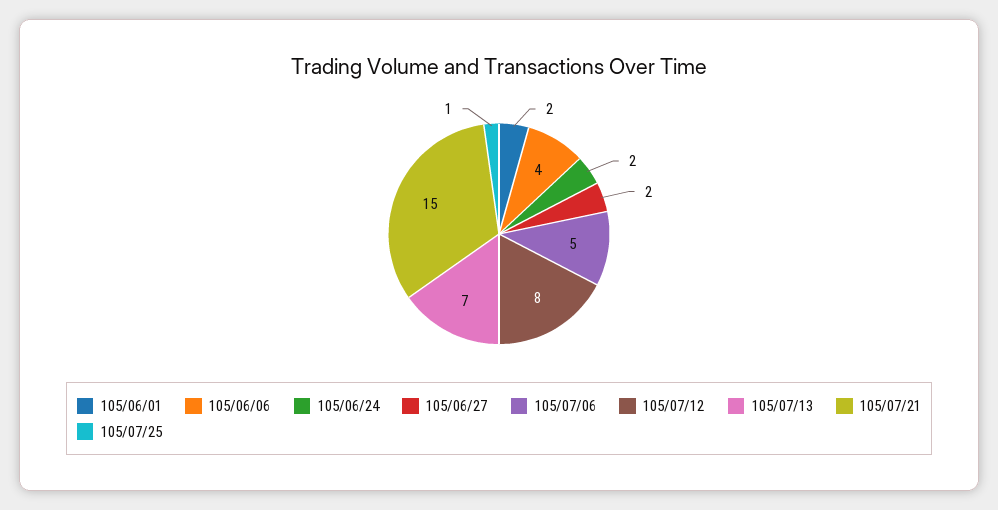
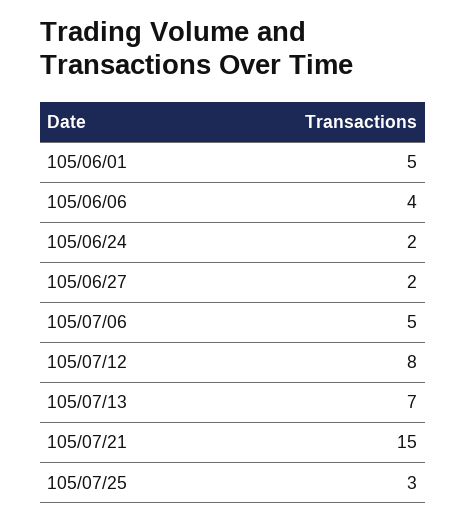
105/06/01: 2 -> 5
105/07/25: 1 -> 3

